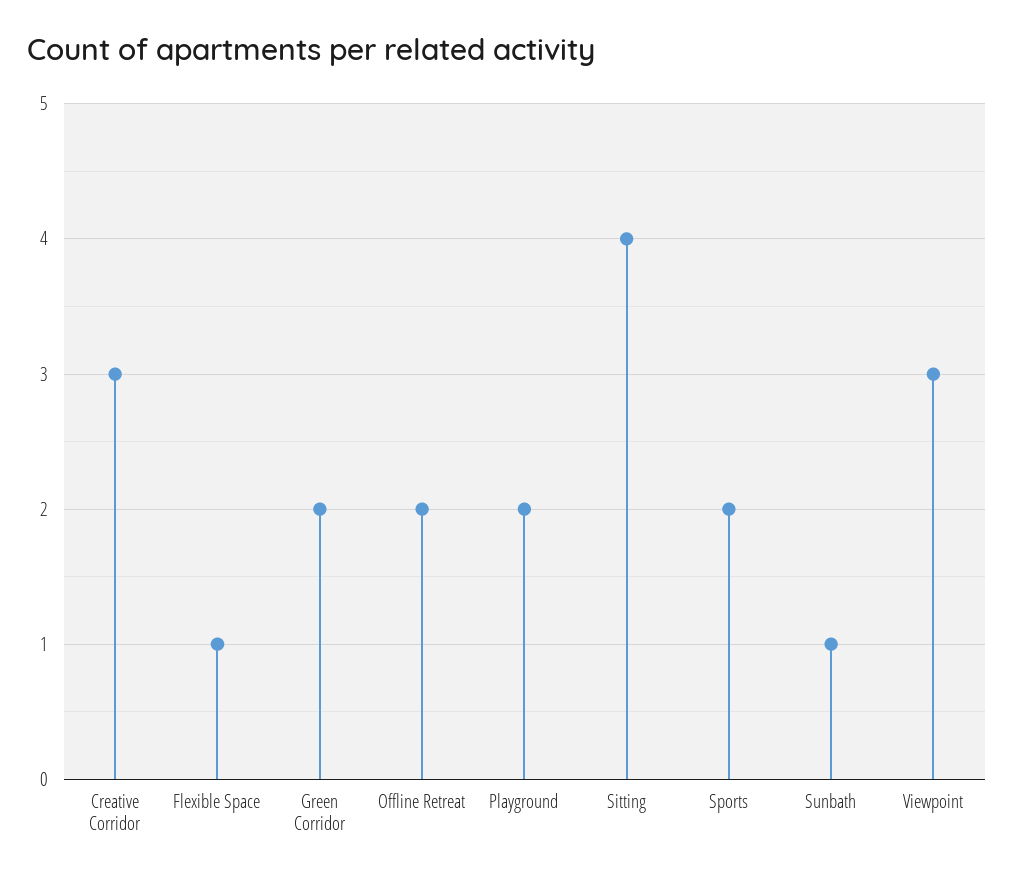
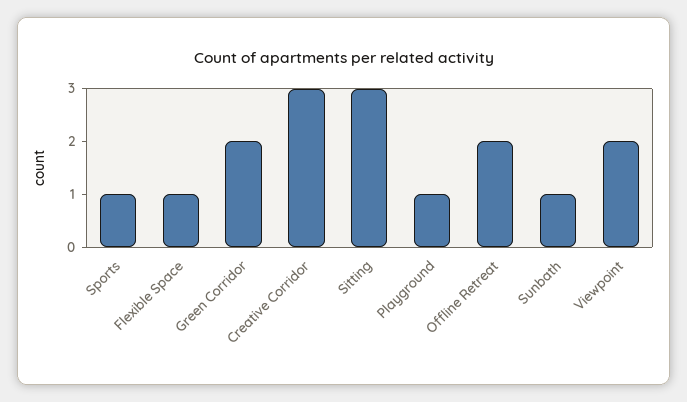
Playground: 2 -> 1
Sitting: 4 -> 3
Sports: 2 -> 1
Viewpoint: 3 -> 2

